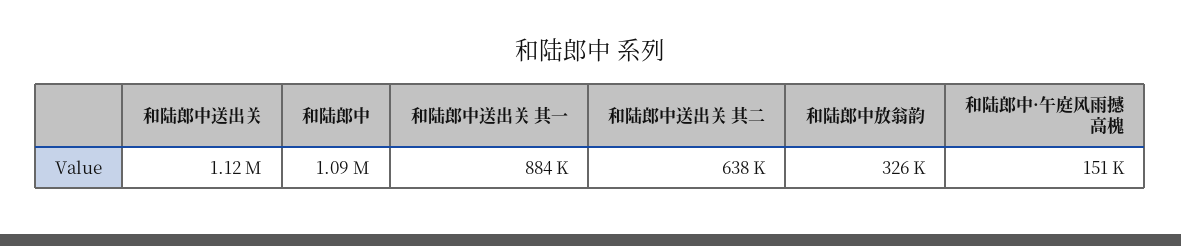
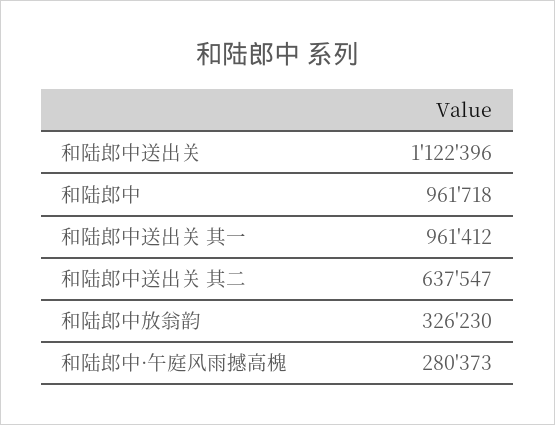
和陆郎中: 1090000 -> 961718
和陆郎中送出关 其一: 884000 -> 961412
和陆郎中·午庭风雨撼高槐: 151000 -> 280373

